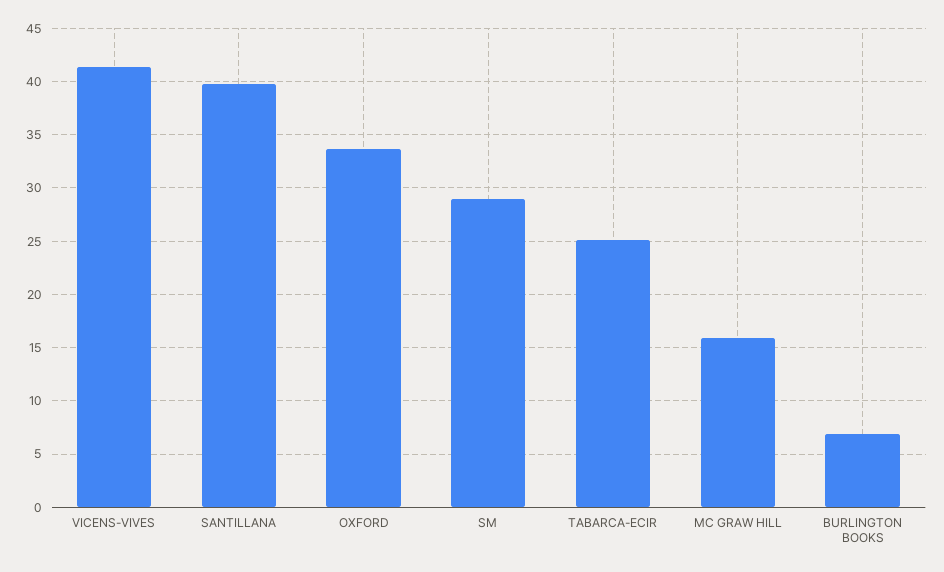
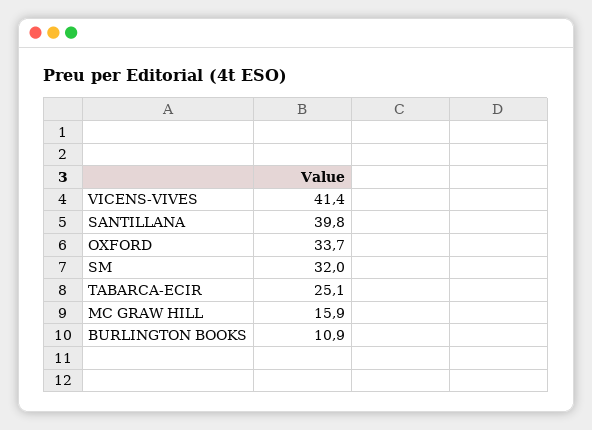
SM: 29 -> 32
BURLINGTON BOOKS: 7 -> 10.9

